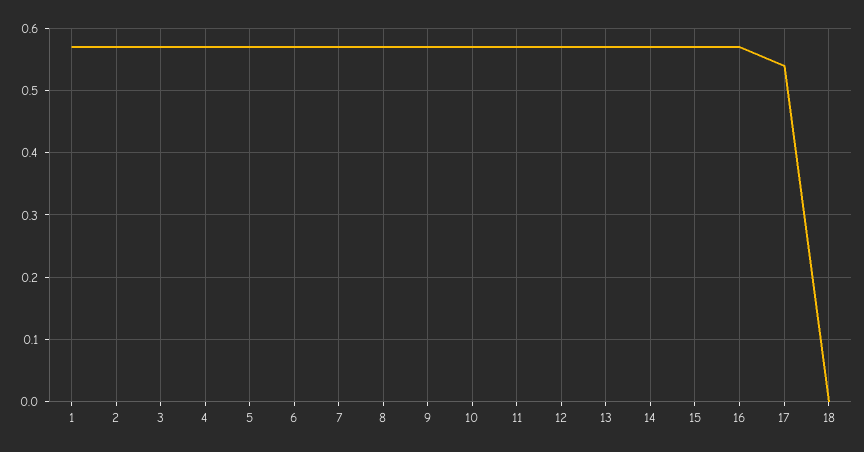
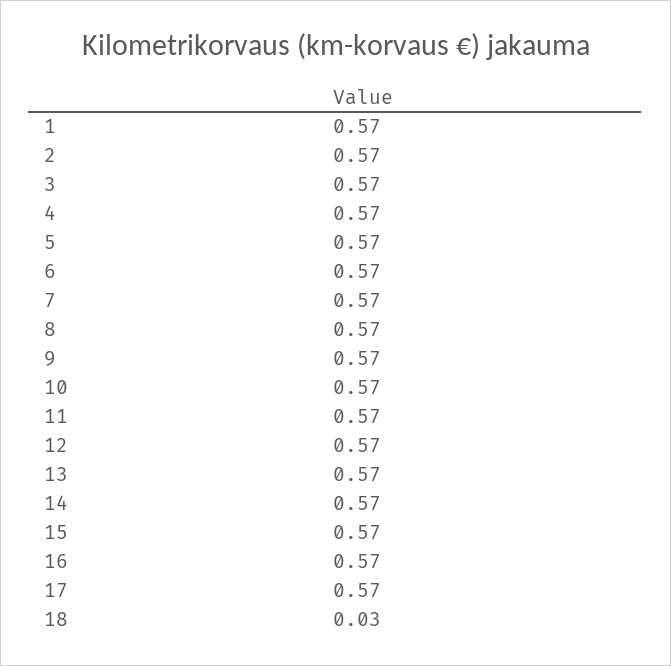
17: 0.54 -> 0.57
18: 0 -> 0.03

